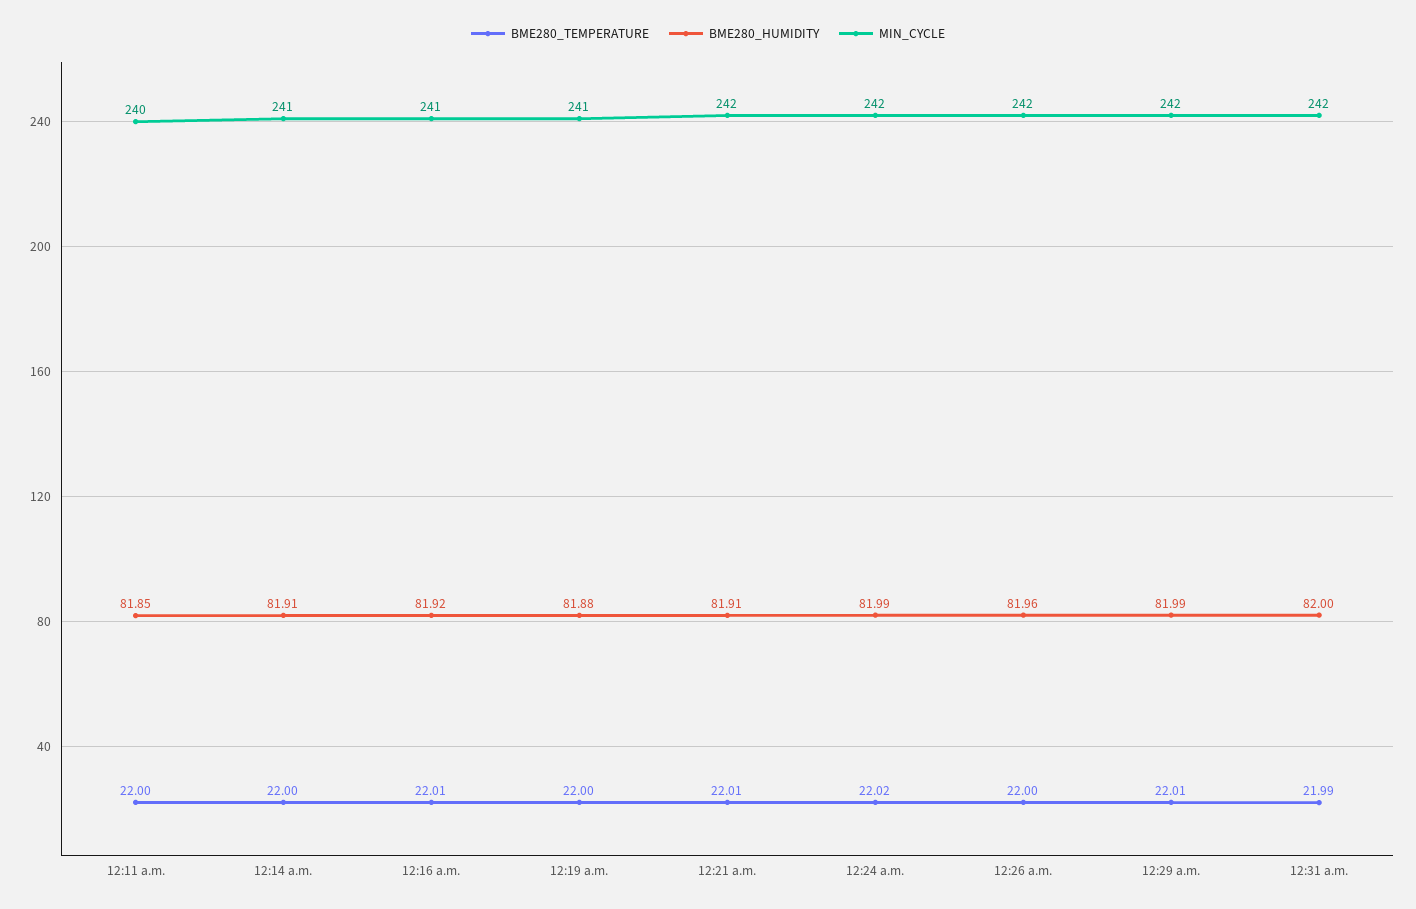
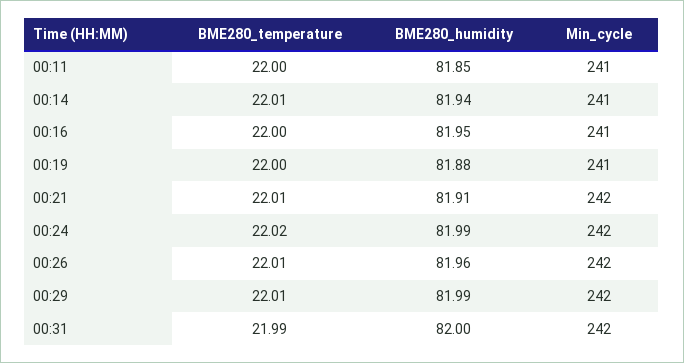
MIN_CYCLE, 12:11 a.m.: 240 -> 241
BME280_TEMPERATURE, 12:14 a.m.: 22 -> 22.01
BME280_HUMIDITY, 12:14 a.m.: 81.91 -> 81.94
BME280_TEMPERATURE, 12:16 a.m.: 22.01 -> 22
BME280_HUMIDITY, 12:16 a.m.: 81.92 -> 81.95
BME280_TEMPERATURE, 12:26 a.m.: 22 -> 22.01

